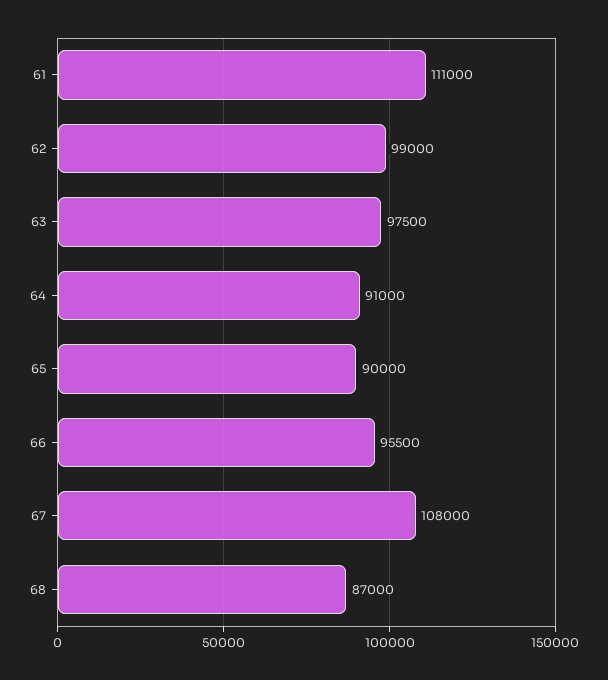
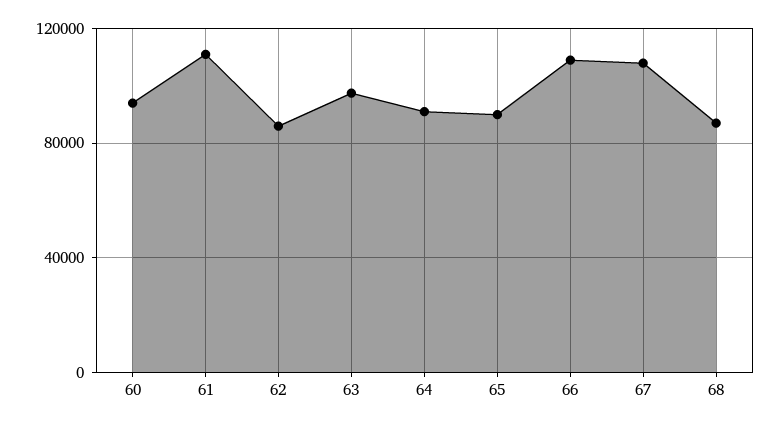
62: 99000 -> 85000
66: 95500 -> 110000
60: none -> 95000

